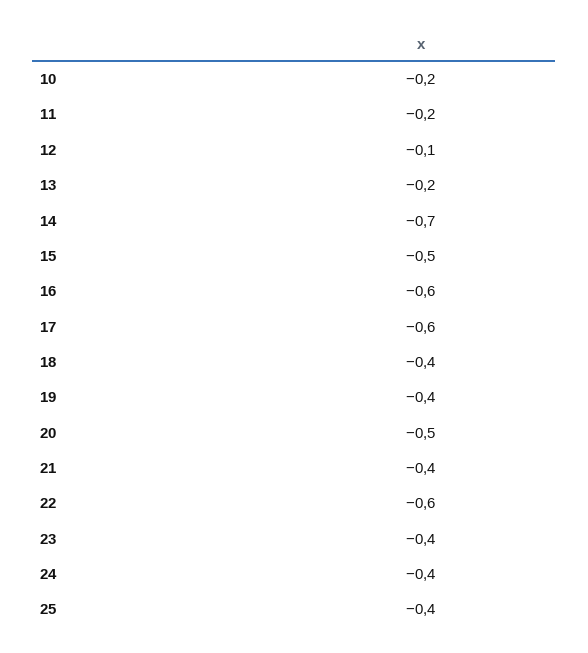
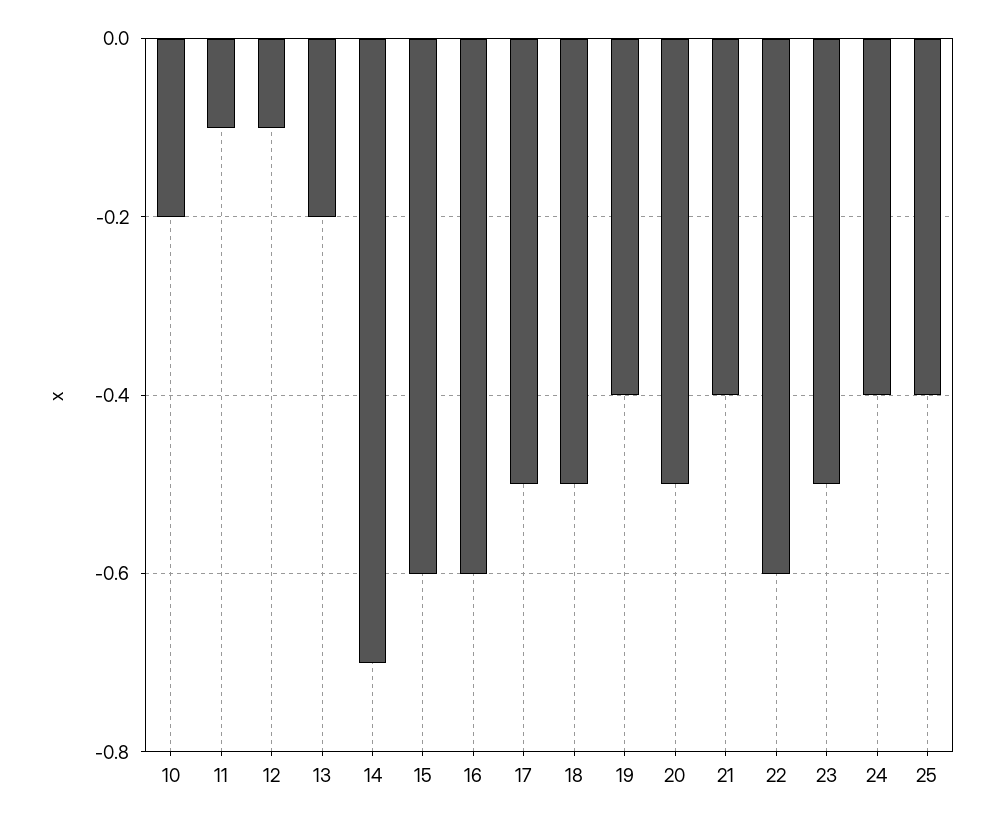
11: -0.2 -> -0.1
15: -0.5 -> -0.6
17: -0.6 -> -0.5
18: -0.4 -> -0.5
23: -0.4 -> -0.5

